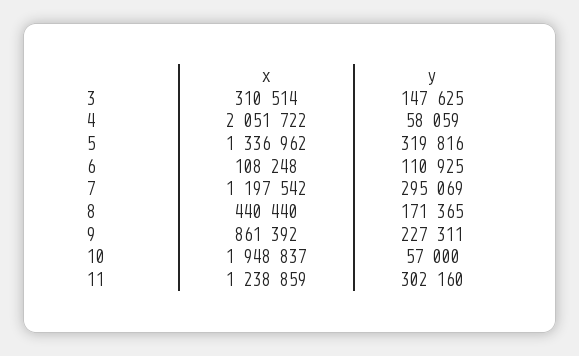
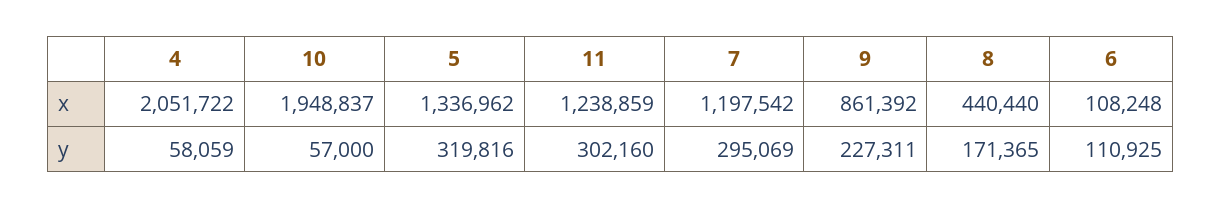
x, 3: 310514 -> none
y, 3: 147625 -> none

